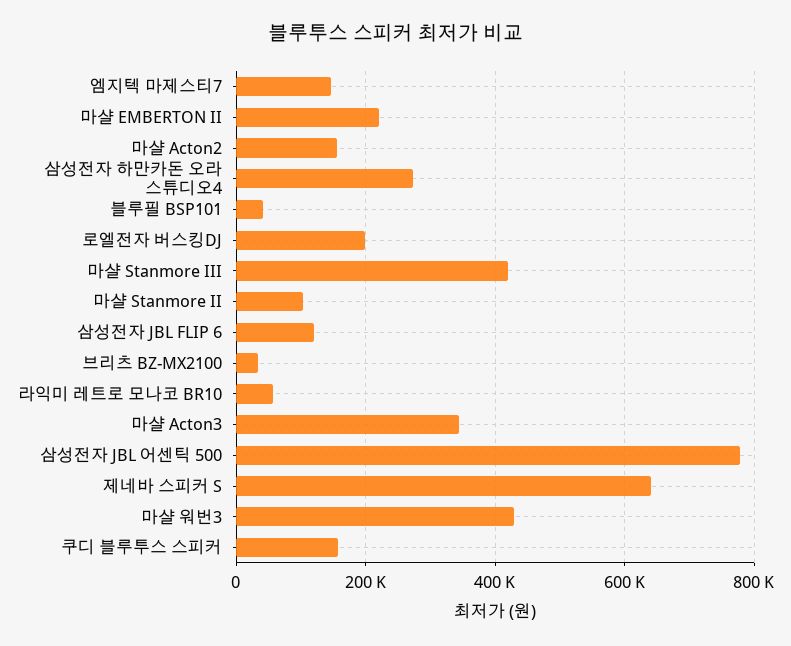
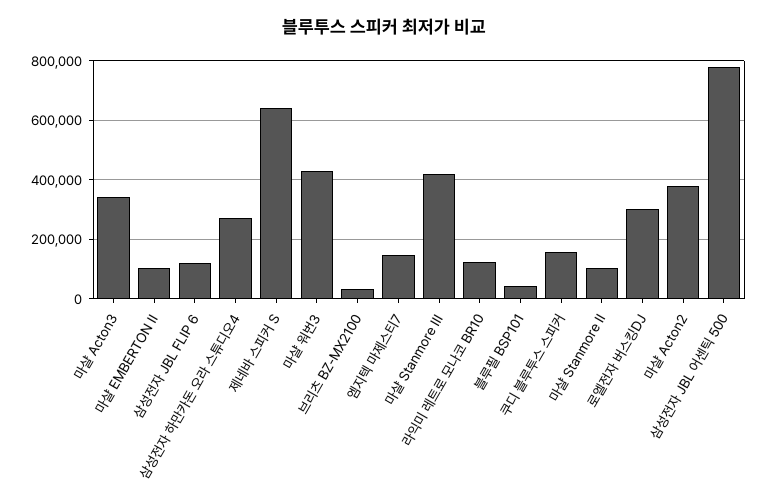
마샬 EMBERTON II: 220000 -> 100000
마샬 Acton2: 160000 -> 375000
로엘전자 버스킹DJ: 200000 -> 300000
라익미 레트로 모나코 BR10: 60000 -> 125000

